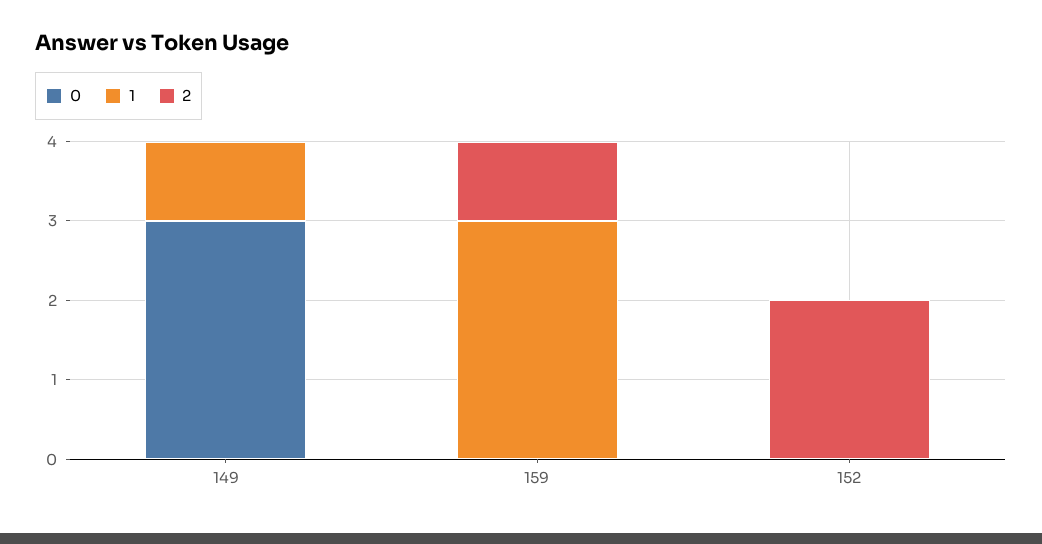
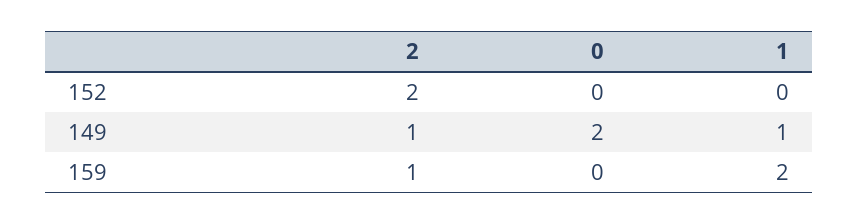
0, 149: 3 -> 2
2, 149: 0 -> 1
1, 159: 3 -> 2

